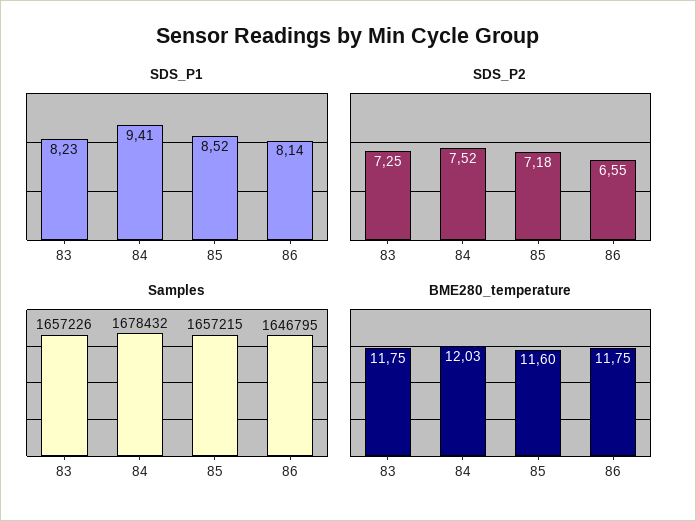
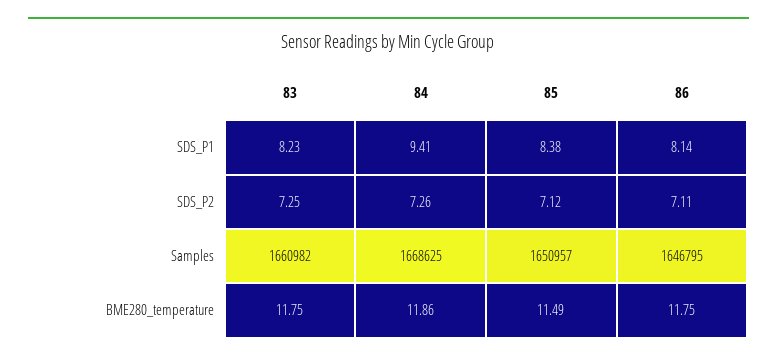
SDS_P1, 85: 8.52 -> 8.38
SDS_P2, 84: 7.52 -> 7.26
SDS_P2, 85: 7.18 -> 7.12
SDS_P2, 86: 6.55 -> 7.11
Samples, 83: 1657226 -> 1660982
Samples, 84: 1678432 -> 1668625
Samples, 85: 1657215 -> 1650957
BME280_temperature, 84: 12.03 -> 11.86
BME280_temperature, 85: 11.6 -> 11.49

